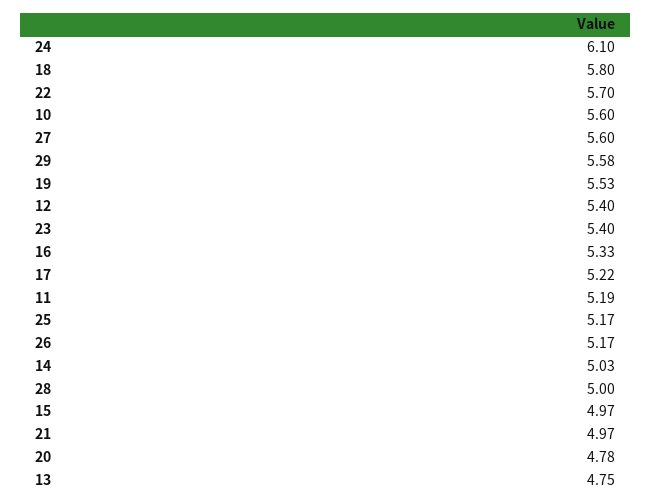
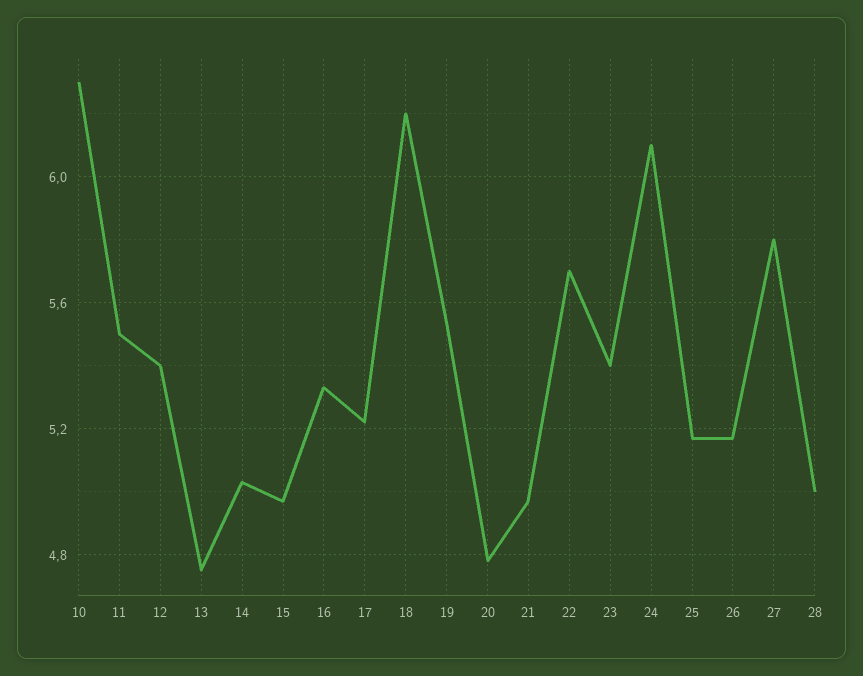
18: 5.8 -> 6.2
10: 5.6 -> 6.3
27: 5.6 -> 5.8
29: 5.58 -> none
11: 5.19 -> 5.5

